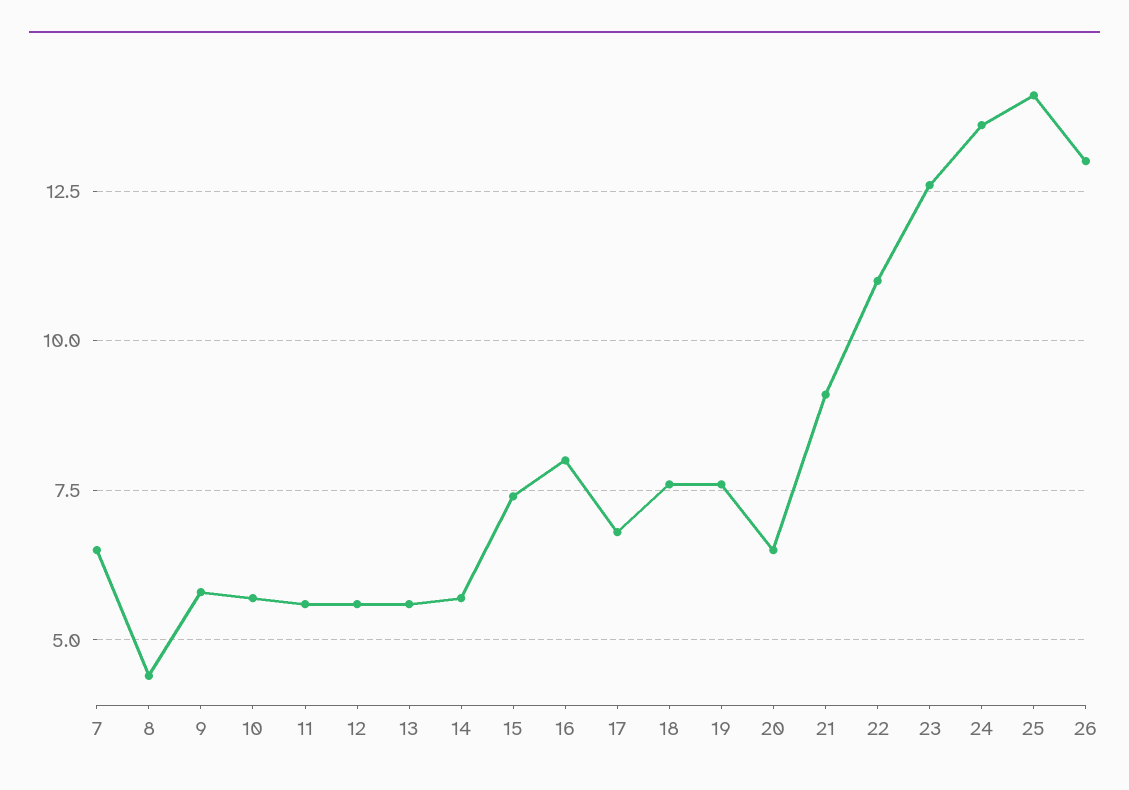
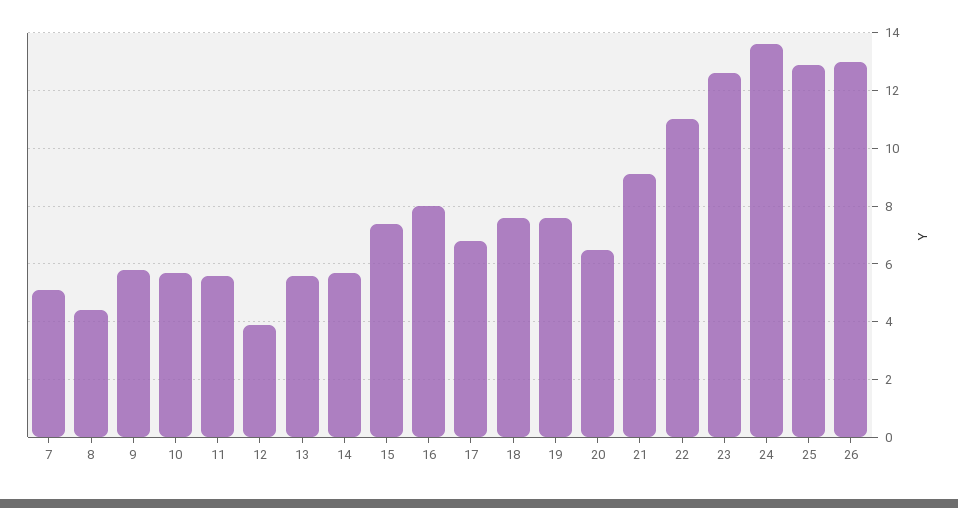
7: 6.5 -> 5
12: 5.5 -> 4
25: 14 -> 13

